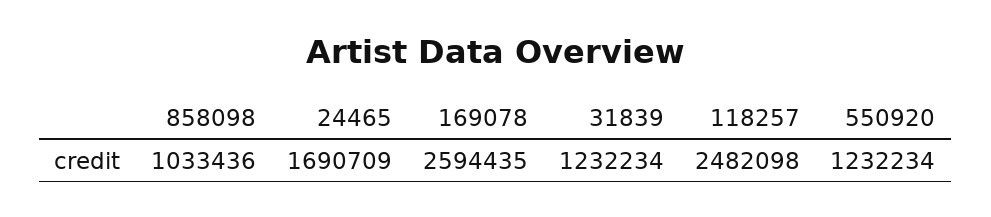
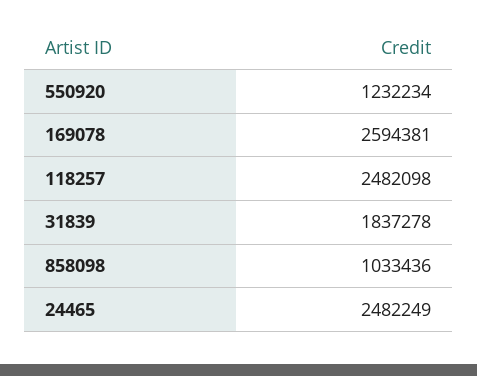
24465: 1690709 -> 2482249
169078: 2594435 -> 2594381
31839: 1232234 -> 1837278

